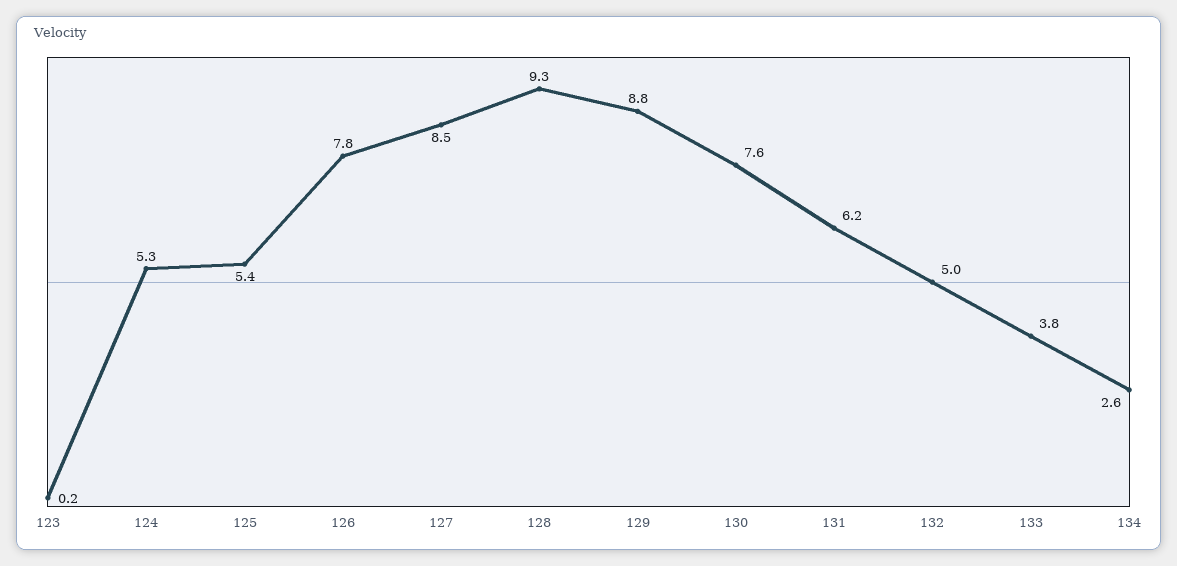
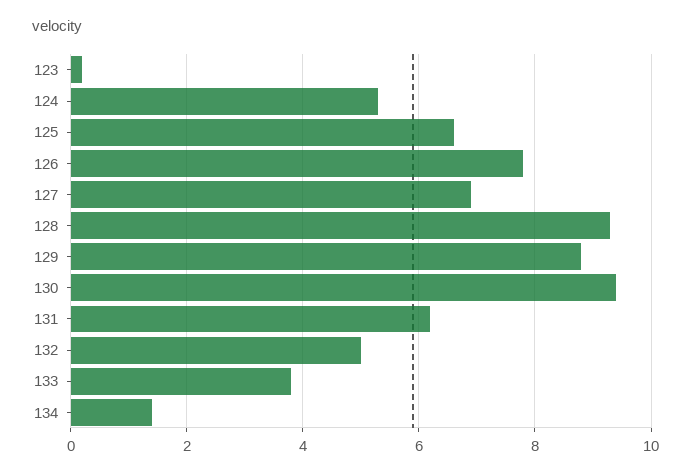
125: 5.4 -> 6.5
127: 8.5 -> 7
130: 7.6 -> 9.5
134: 2.6 -> 1.5

